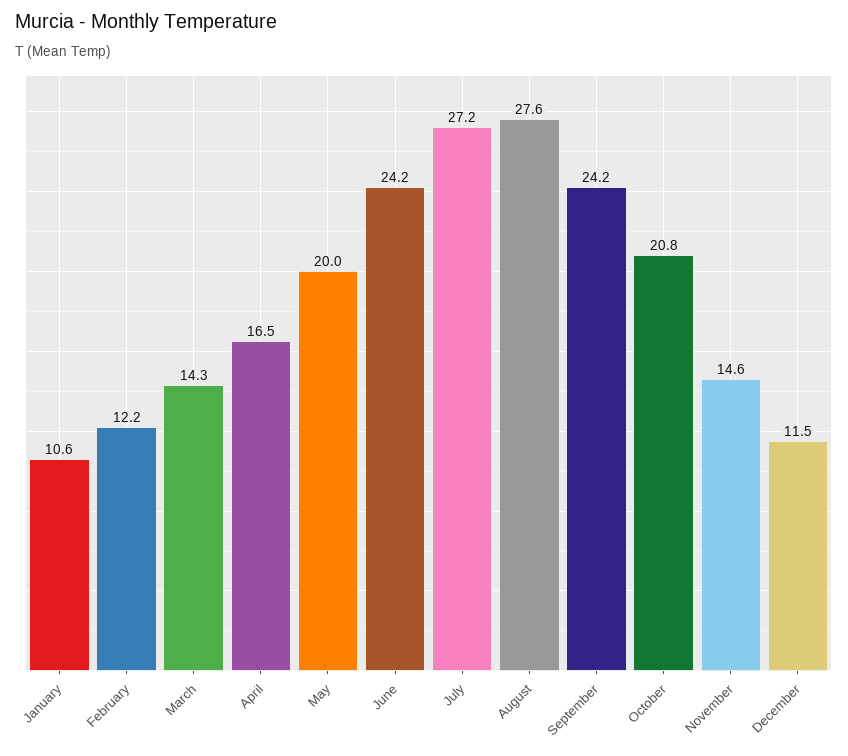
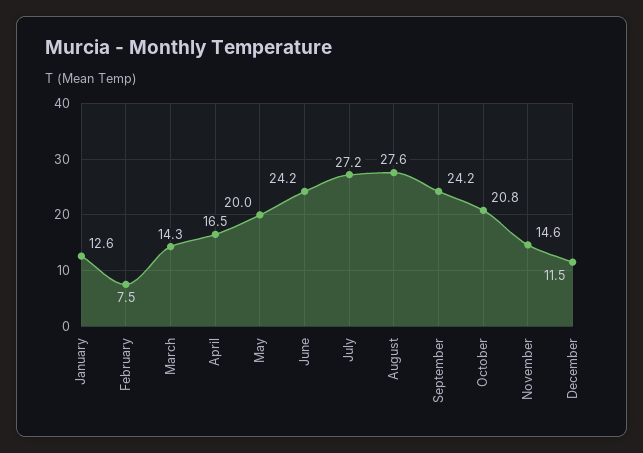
January: 10.6 -> 12.6
February: 12.2 -> 7.5

